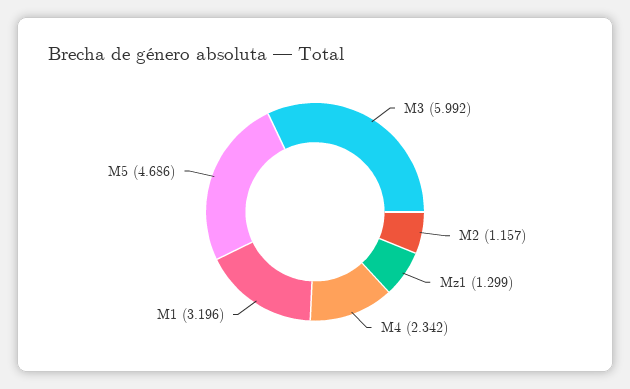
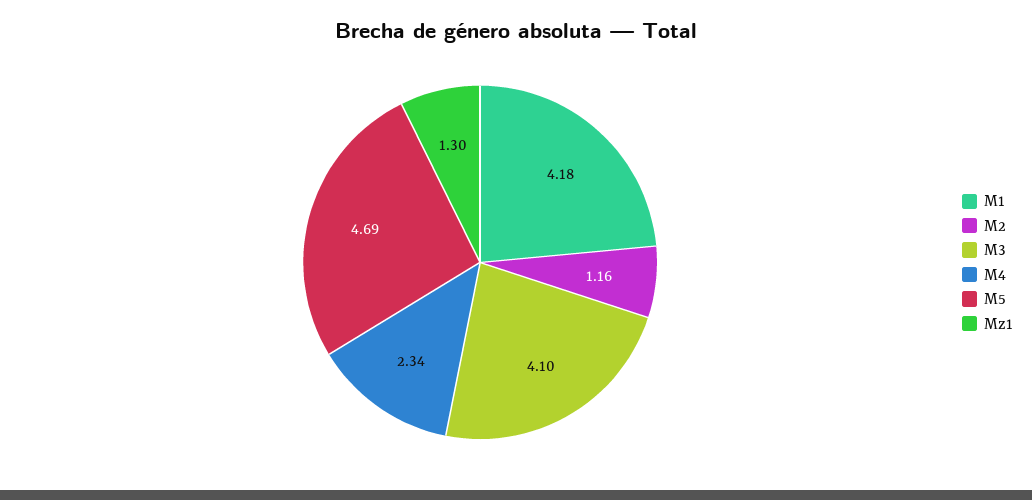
M3: 5.992 -> 4.1
M1: 3.196 -> 4.18

